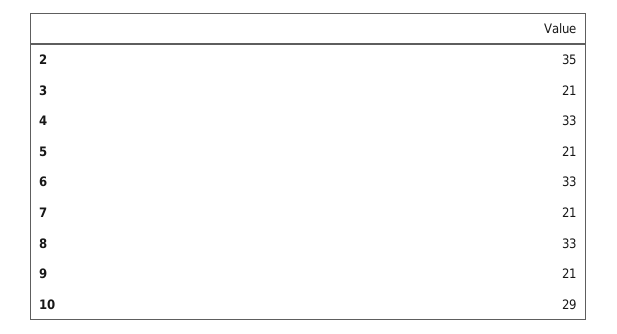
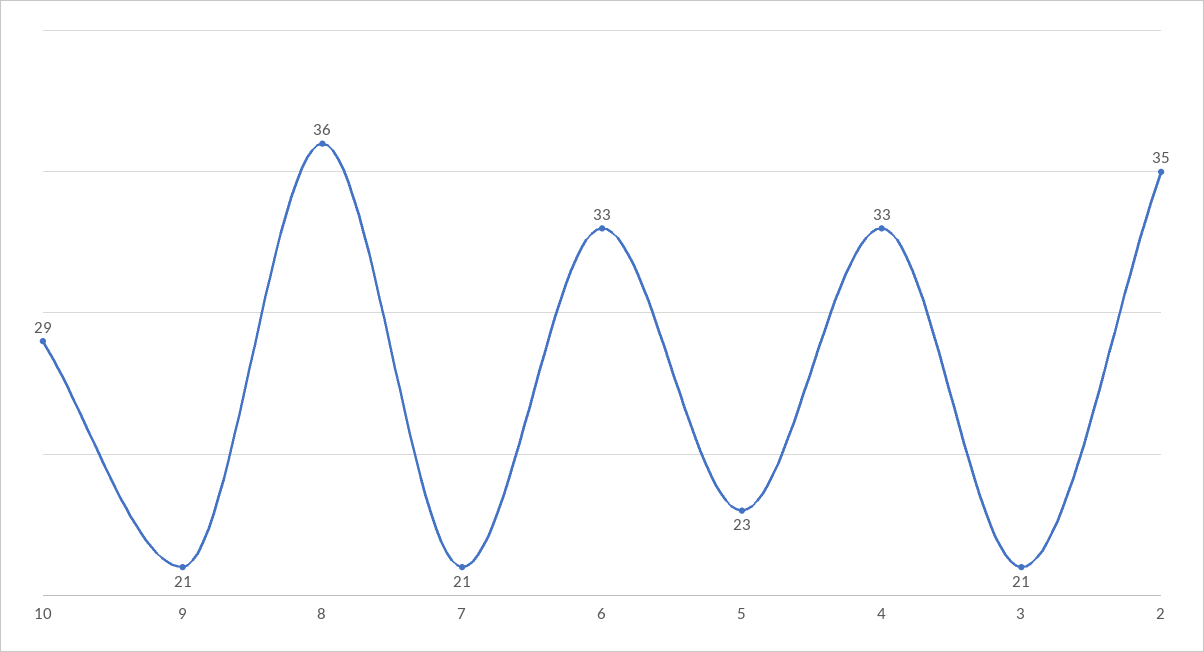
5: 21 -> 23
8: 33 -> 36

